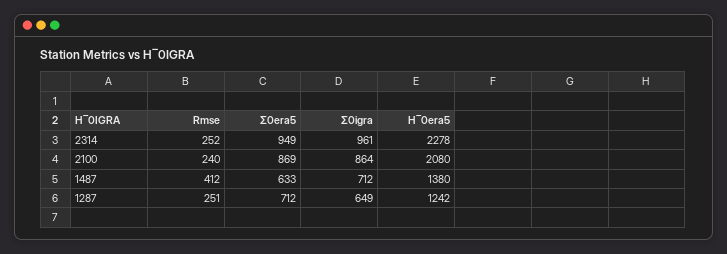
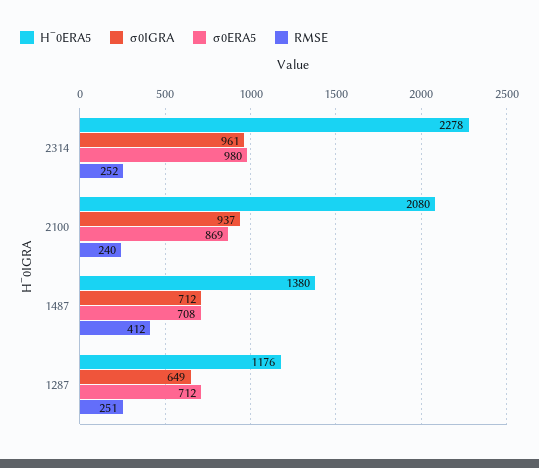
Σ0era5, 2314: 949 -> 980
Σ0igra, 2100: 864 -> 937
Σ0era5, 1487: 633 -> 708
H‾0era5, 1287: 1242 -> 1176

